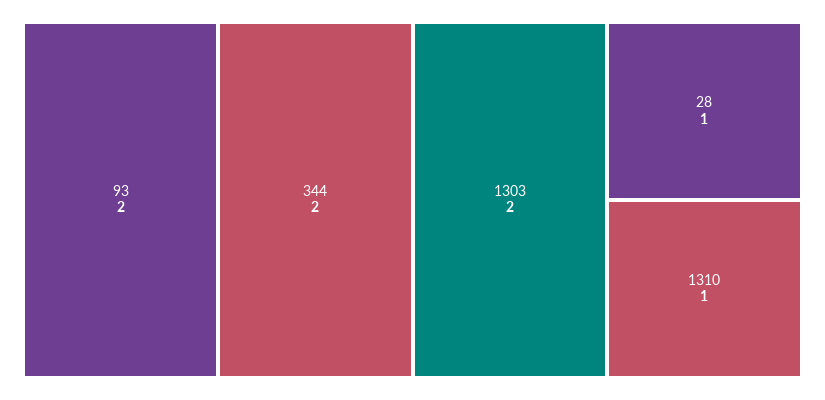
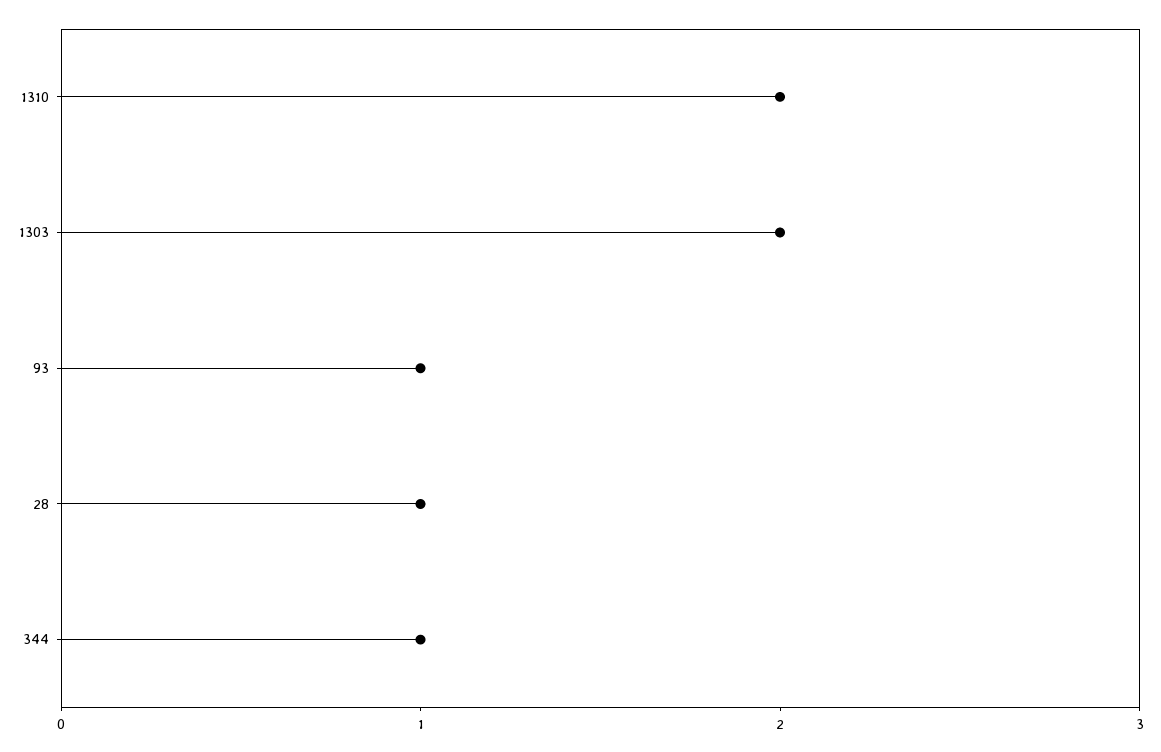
93: 2 -> 1
344: 2 -> 1
1310: 1 -> 2

